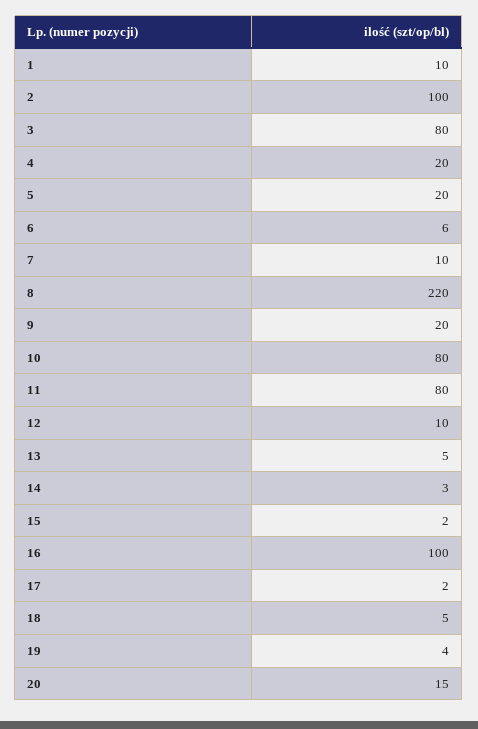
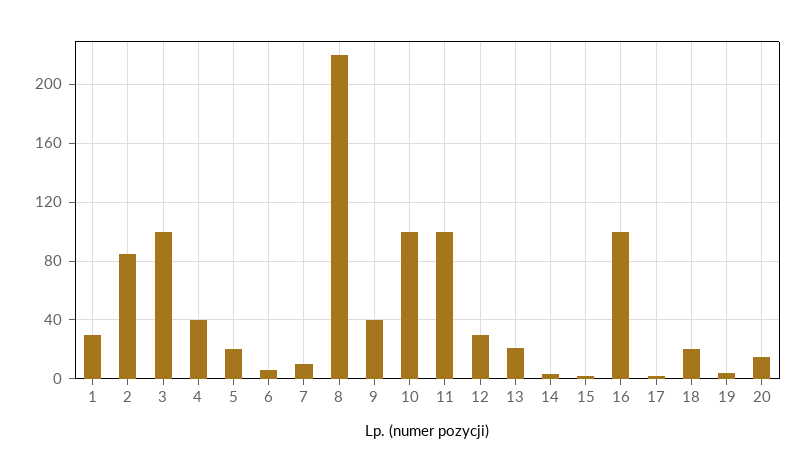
1: 10 -> 30
2: 100 -> 85
3: 80 -> 100
4: 20 -> 40
9: 20 -> 40
10: 80 -> 100
11: 80 -> 100
12: 10 -> 30
13: 5 -> 20
18: 5 -> 20

